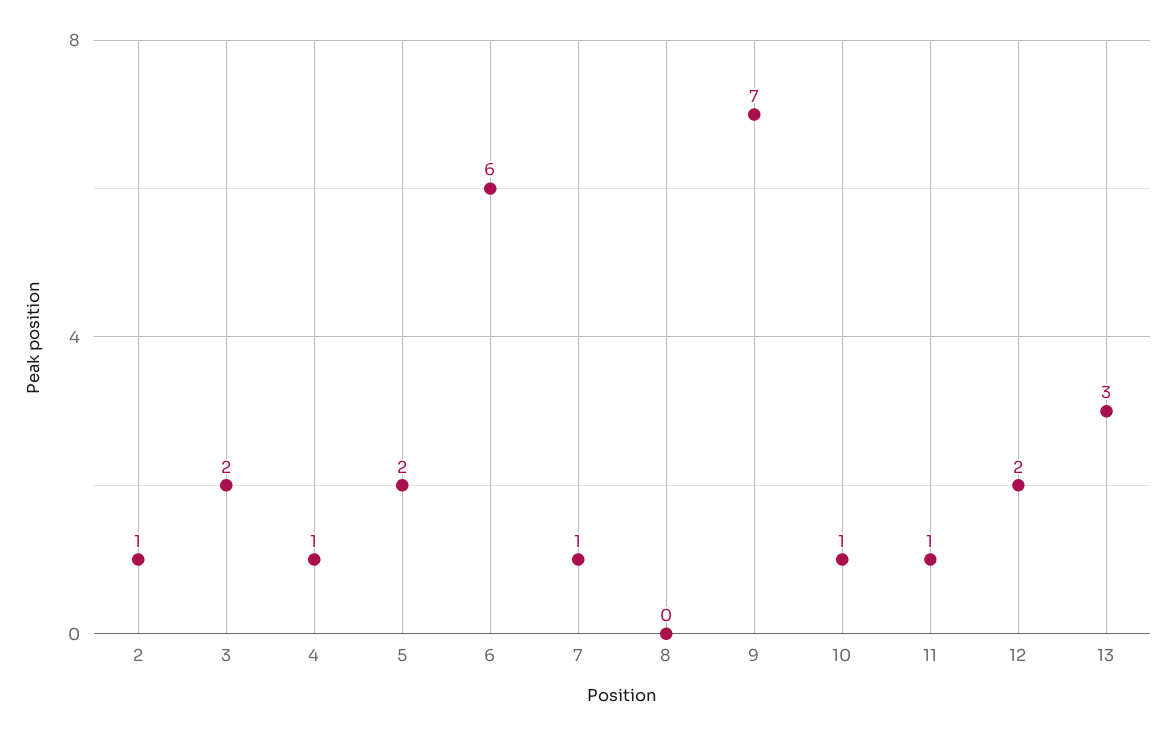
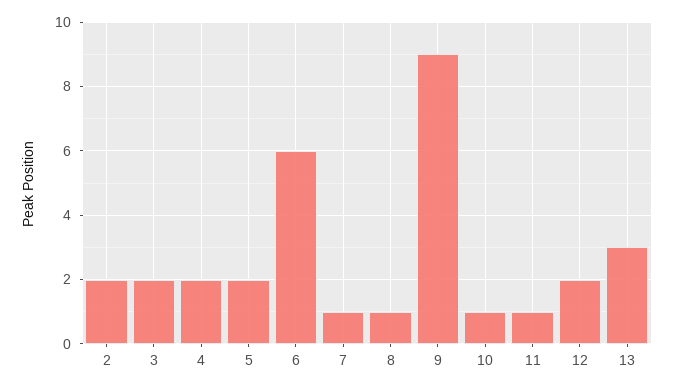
2: 1 -> 2
4: 1 -> 2
8: 0 -> 1
9: 7 -> 9

